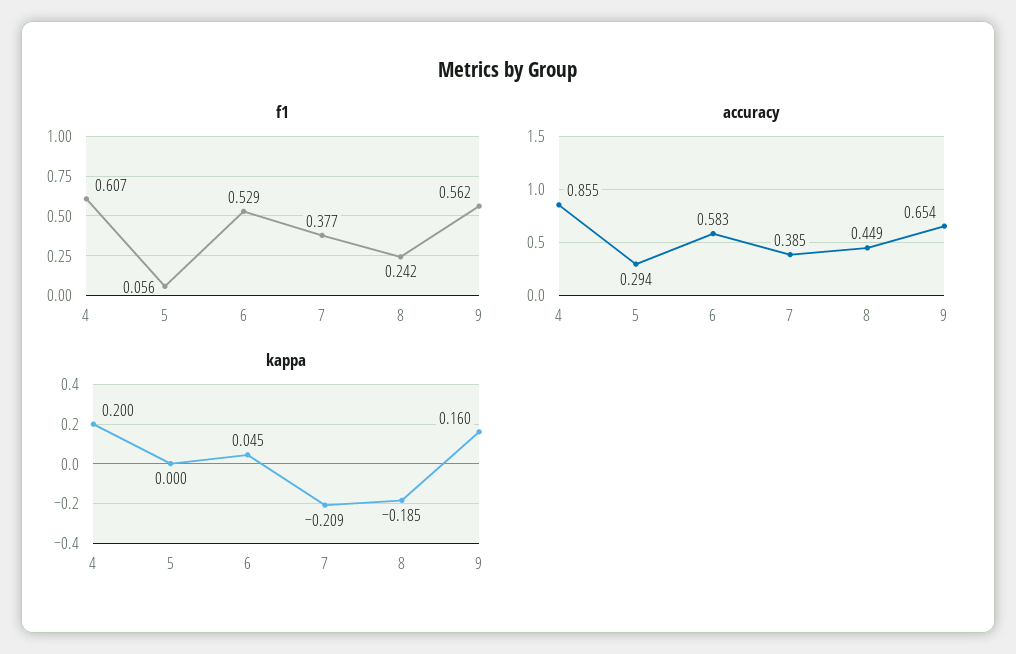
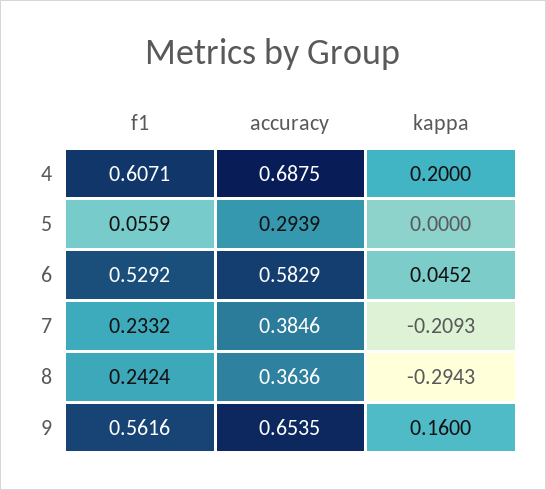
f1, 7: 0.377 -> 0.2332
accuracy, 4: 0.855 -> 0.6875
accuracy, 8: 0.449 -> 0.3636
kappa, 8: -0.185 -> -0.2943

